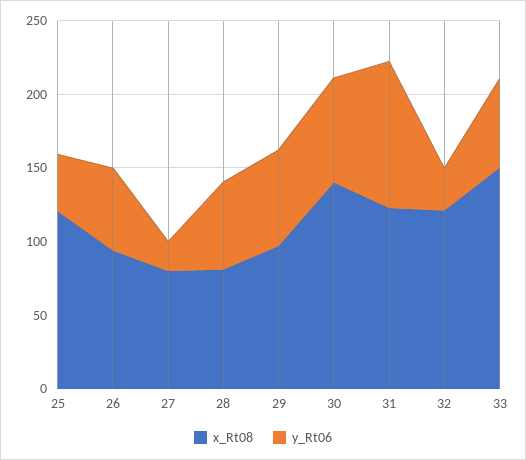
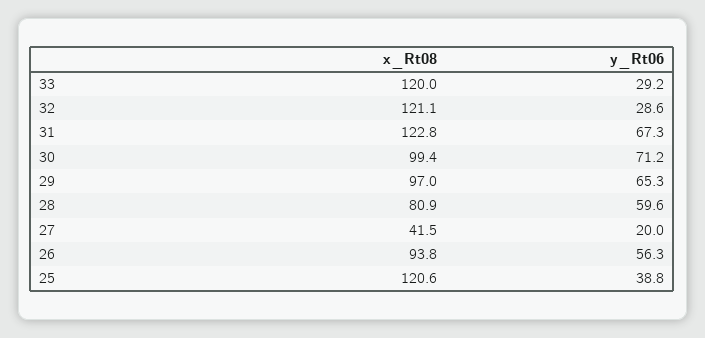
x_Rt08, 27: 80 -> 41.5
x_Rt08, 30: 140 -> 99.4
y_Rt06, 31: 100 -> 67.3
x_Rt08, 33: 150 -> 120
y_Rt06, 33: 60 -> 29.2

